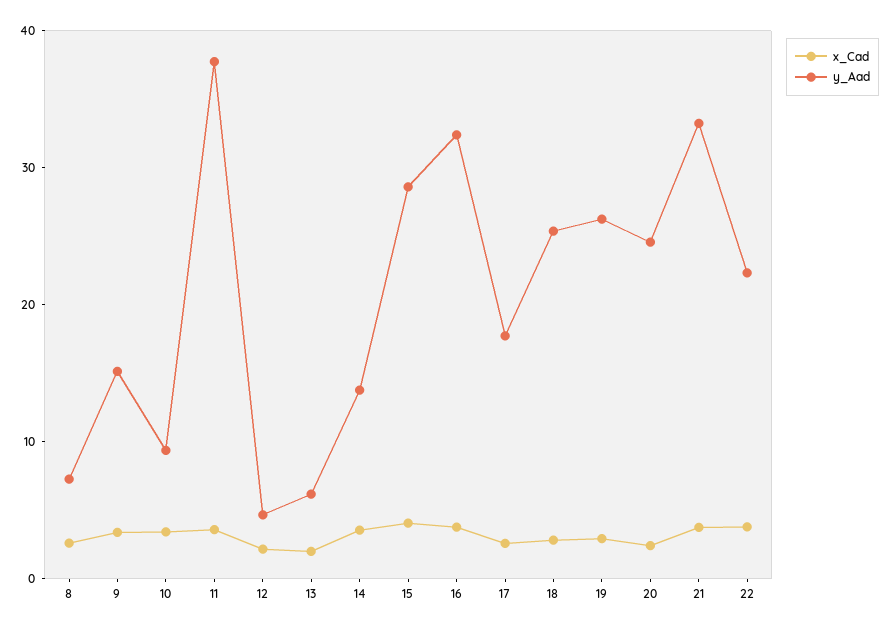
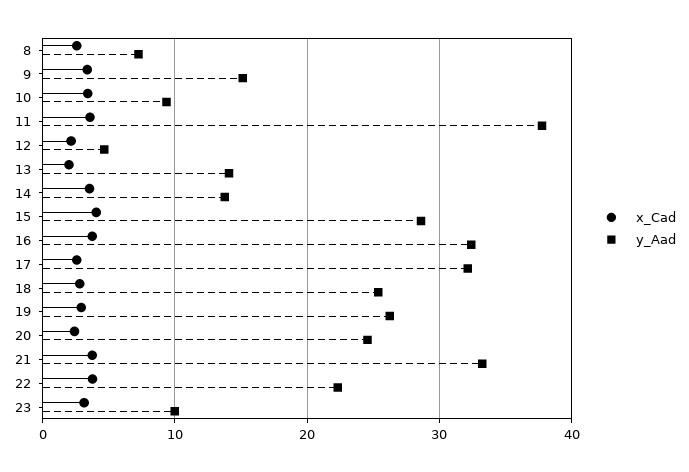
y_Aad, 13: 6 -> 14
y_Aad, 17: 18 -> 32
x_Cad, 23: none -> 3
y_Aad, 23: none -> 10

